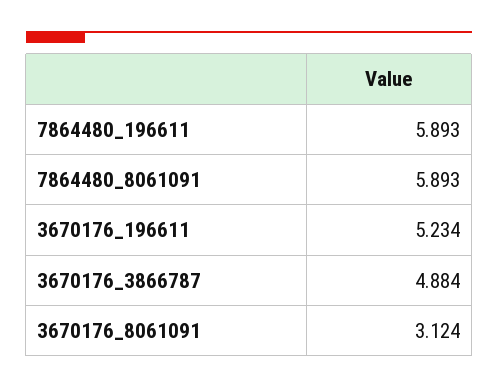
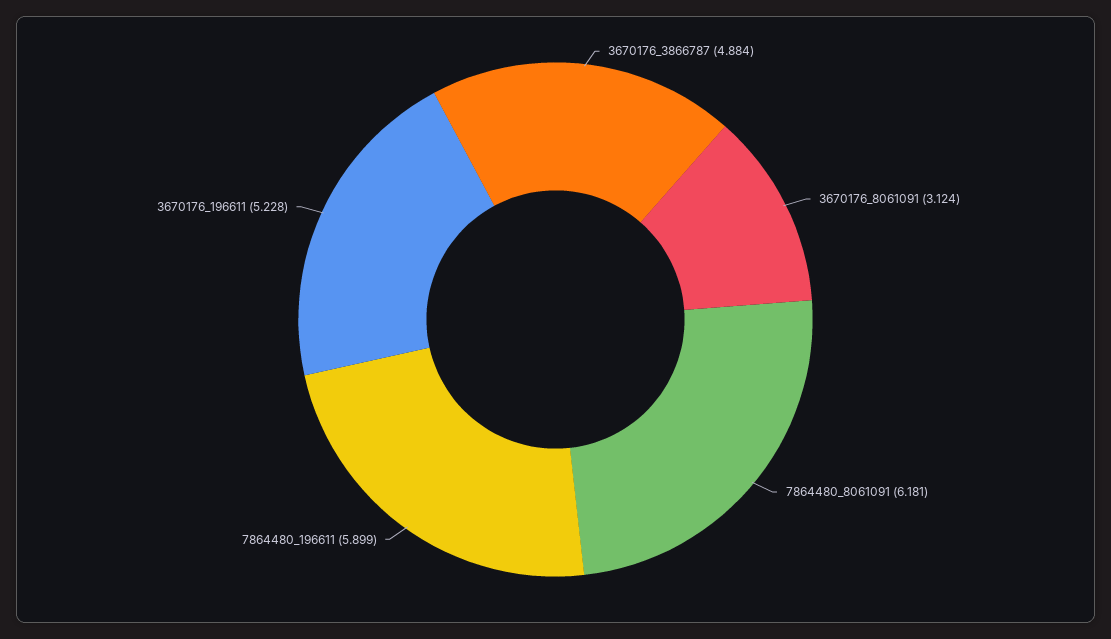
7864480_196611: 5.893 -> 5.899
7864480_8061091: 5.893 -> 6.181
3670176_196611: 5.234 -> 5.228

